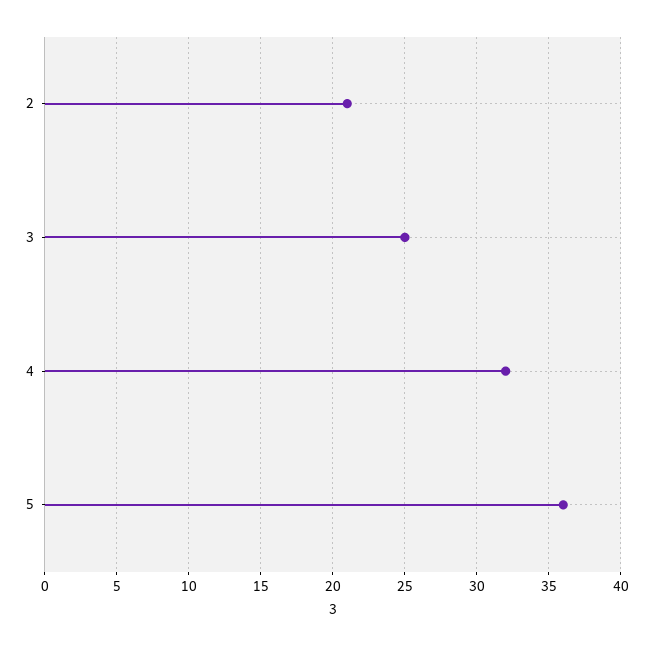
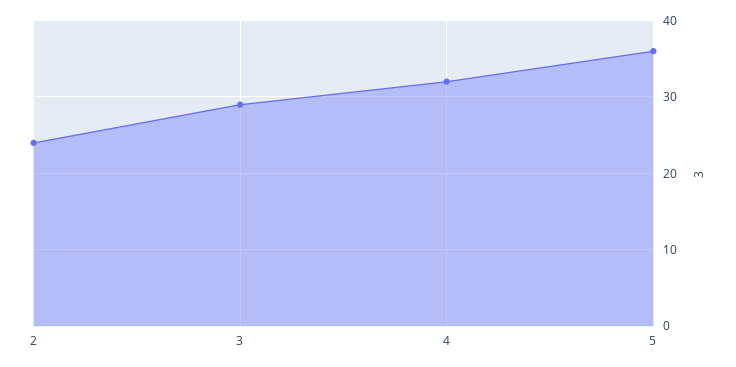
2: 21 -> 24
3: 25 -> 29

